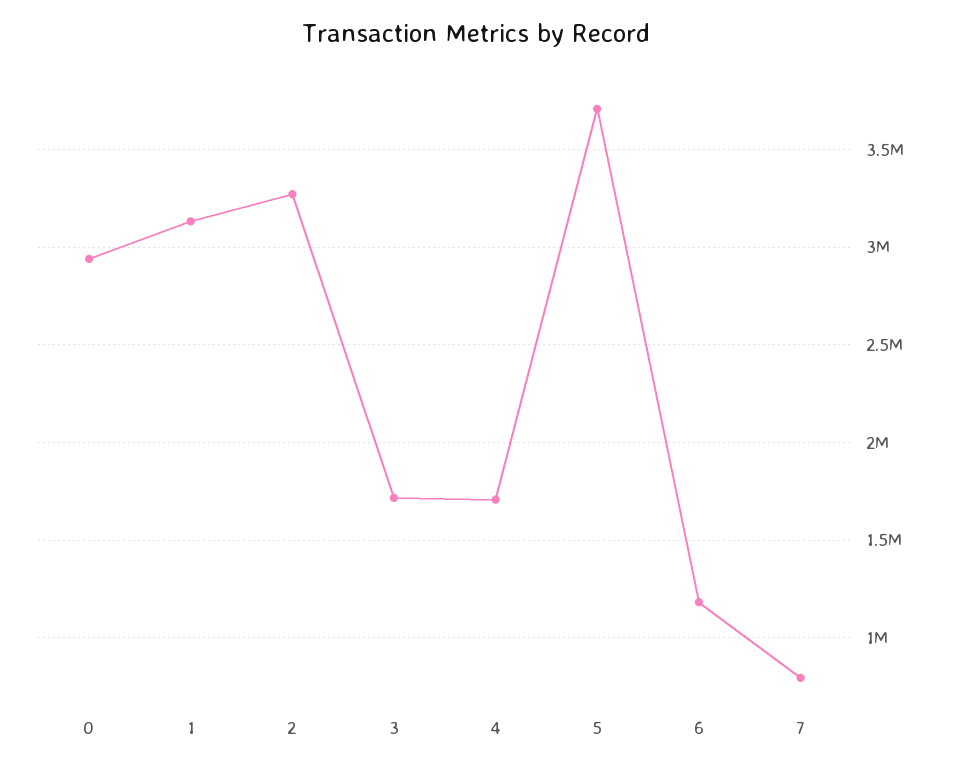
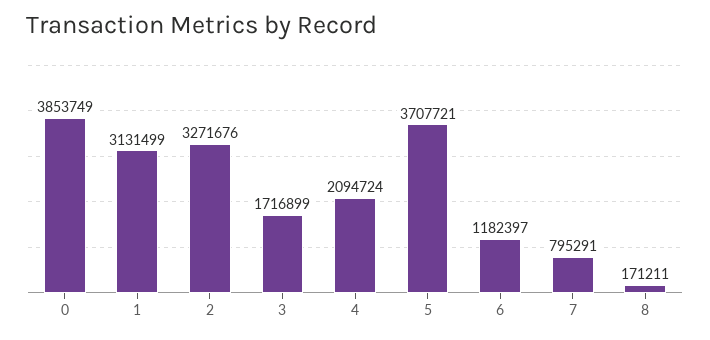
0: 2950000 -> 3853749
4: 1700000 -> 2094724
8: none -> 171211

